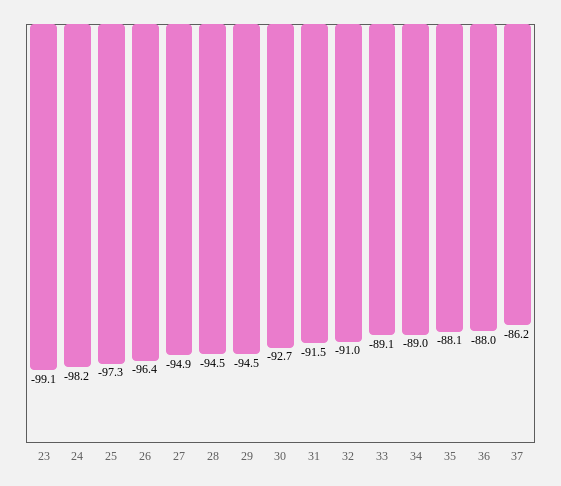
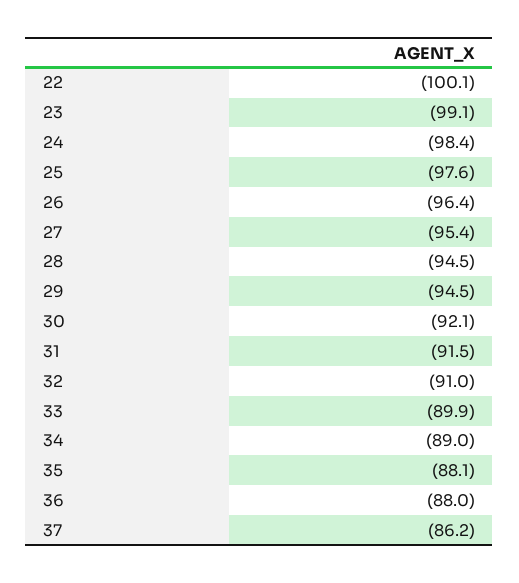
24: -98.2 -> -98.4
25: -97.3 -> -97.6
27: -94.9 -> -95.4
30: -92.7 -> -92.1
33: -89.1 -> -89.9
22: none -> -100.1

